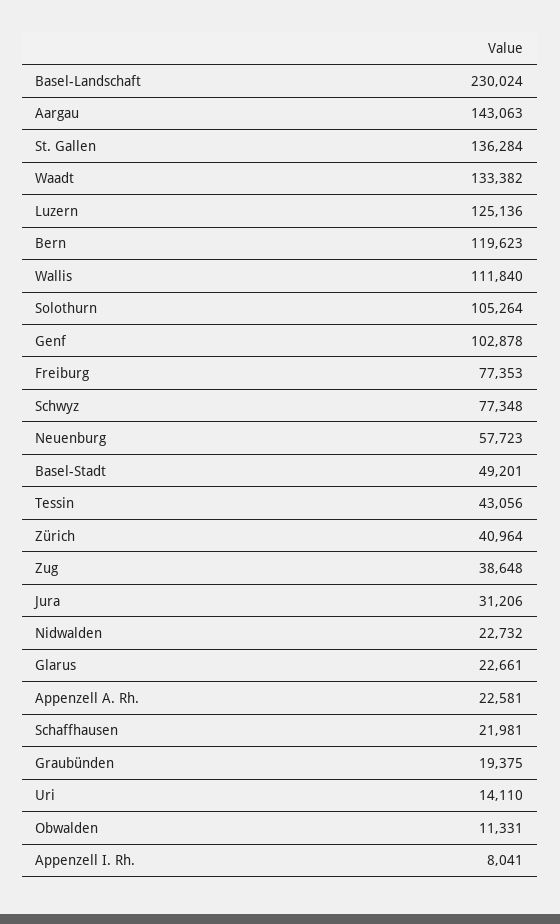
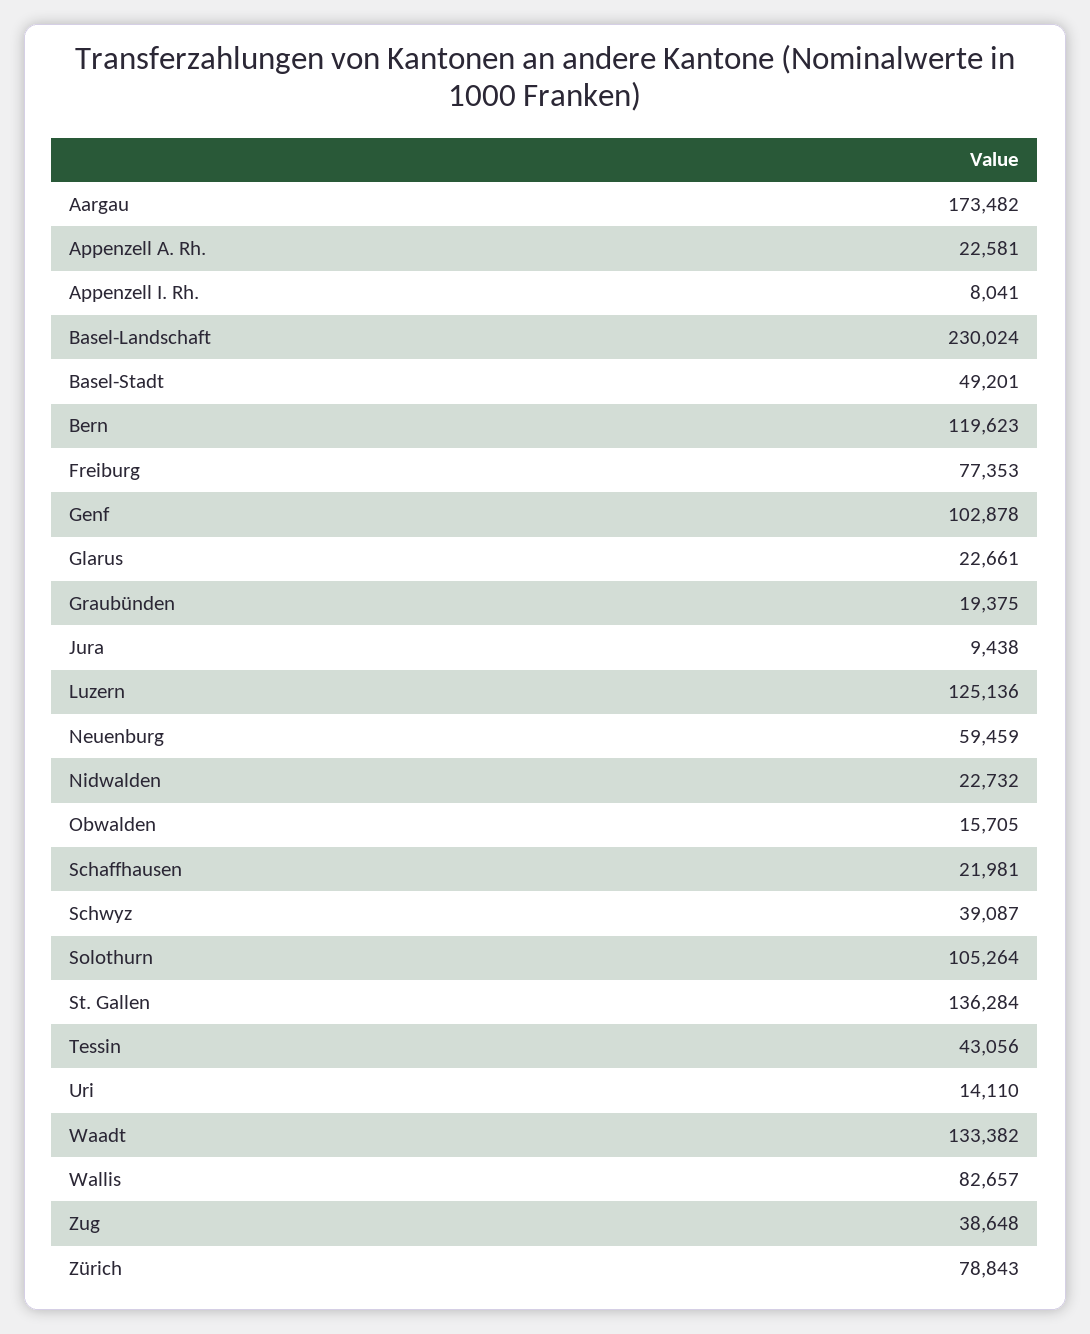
Aargau: 143063 -> 173482
Wallis: 111840 -> 82657
Schwyz: 77348 -> 39087
Neuenburg: 57723 -> 59459
Zürich: 40964 -> 78843
Jura: 31206 -> 9438
Obwalden: 11331 -> 15705

